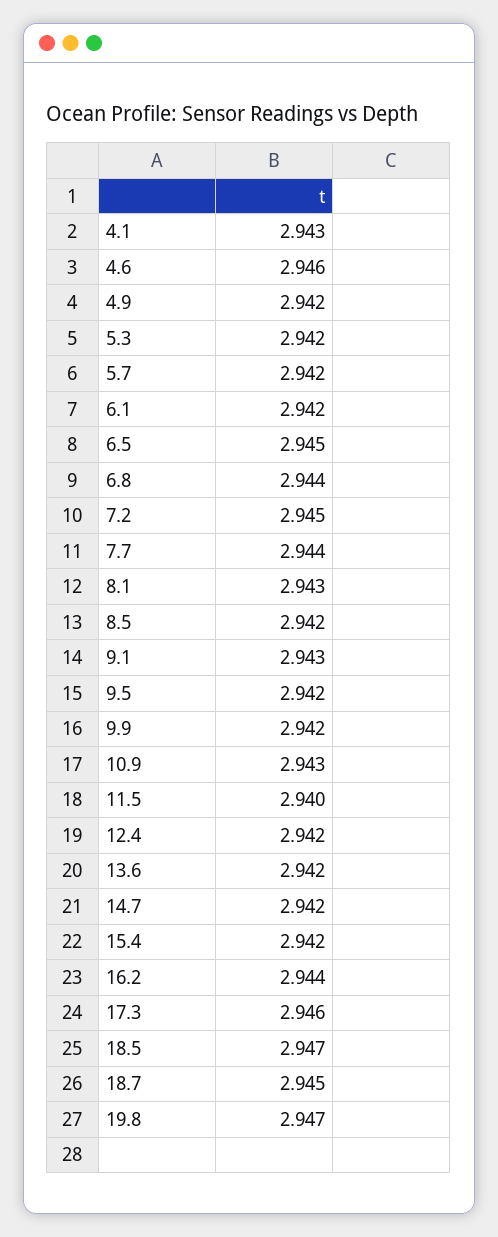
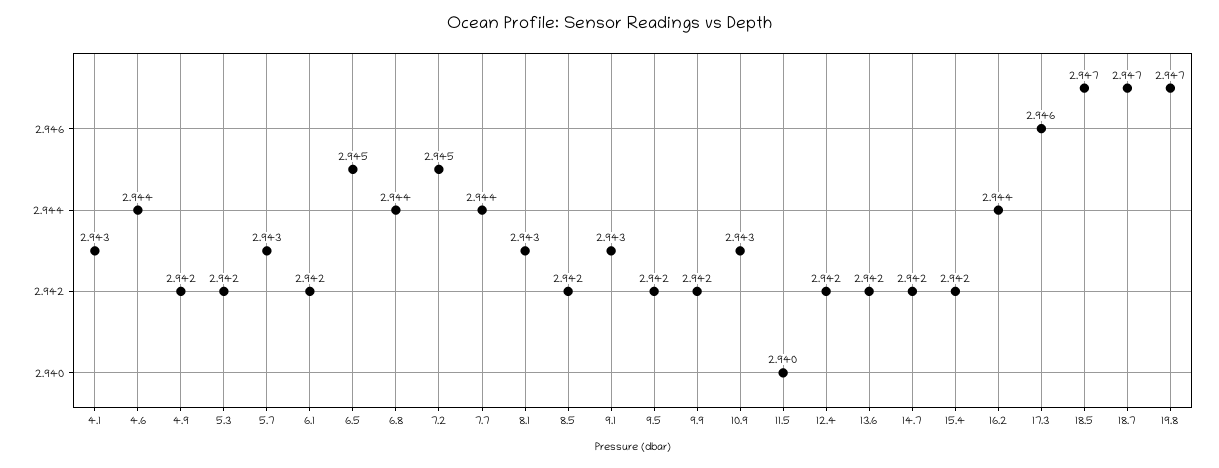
4.6: 2.946 -> 2.944
5.7: 2.942 -> 2.943
18.7: 2.945 -> 2.947

